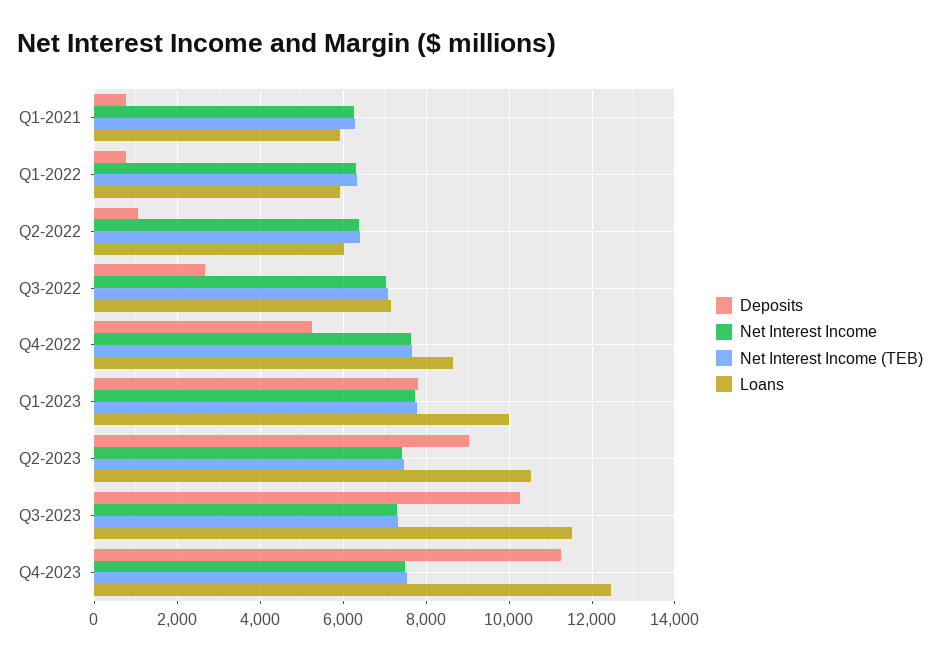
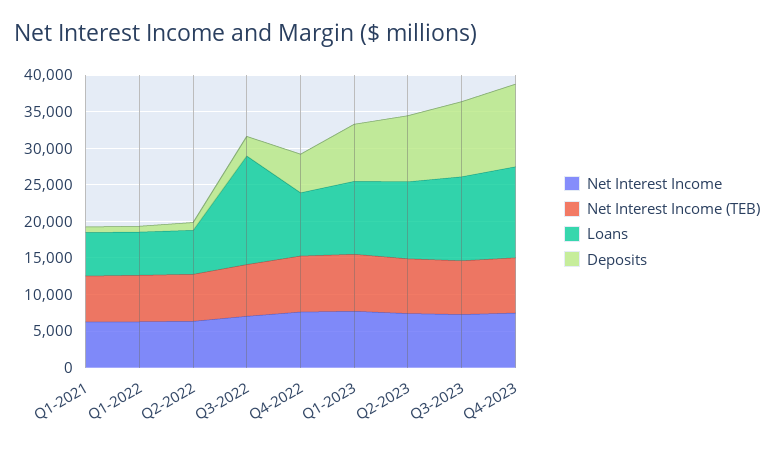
Loans, Q3-2022: 7200 -> 15000

